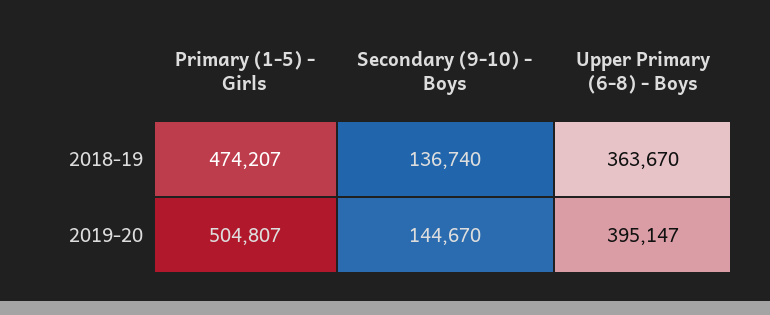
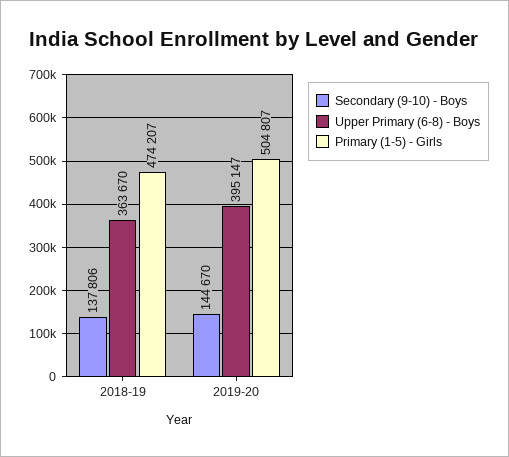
Secondary (9-10) - Boys, 2018-19: 136740 -> 137806

